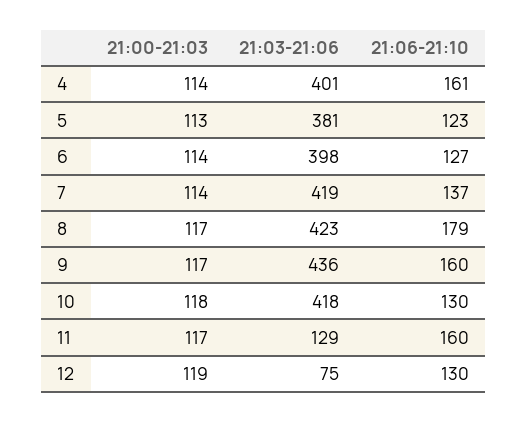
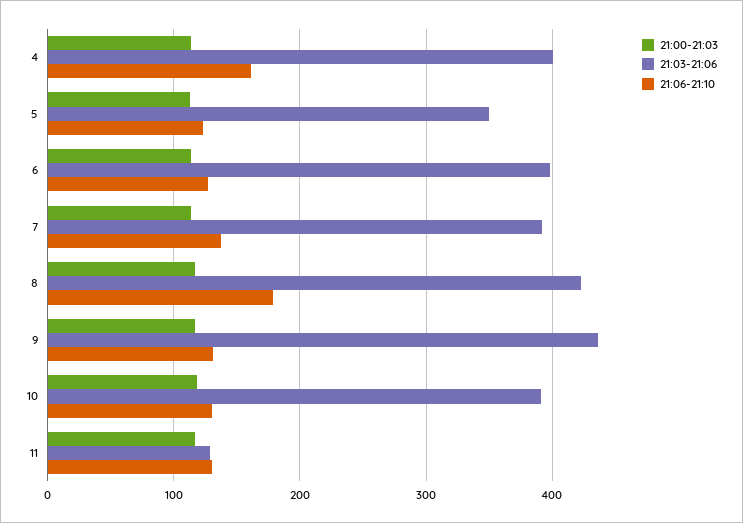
21:03-21:06, 5: 381 -> 350
21:03-21:06, 7: 419 -> 390
21:06-21:10, 9: 160 -> 130
21:03-21:06, 10: 418 -> 390
21:06-21:10, 11: 160 -> 130
21:00-21:03, 12: 119 -> none
21:03-21:06, 12: 75 -> none
21:06-21:10, 12: 130 -> none

